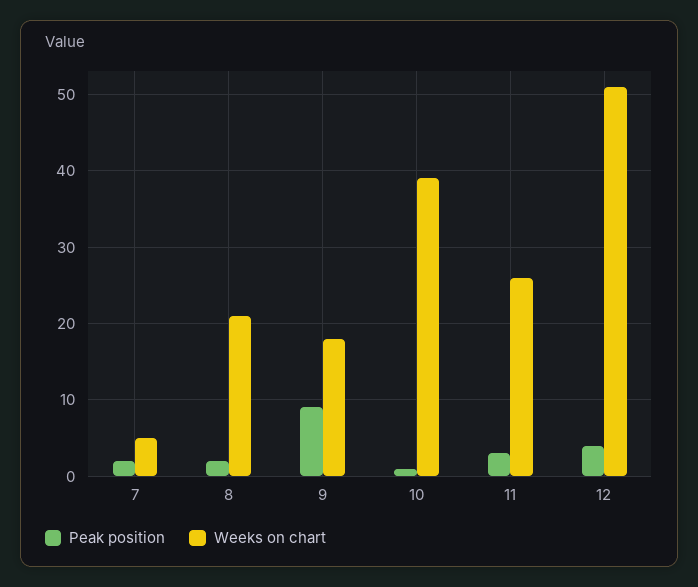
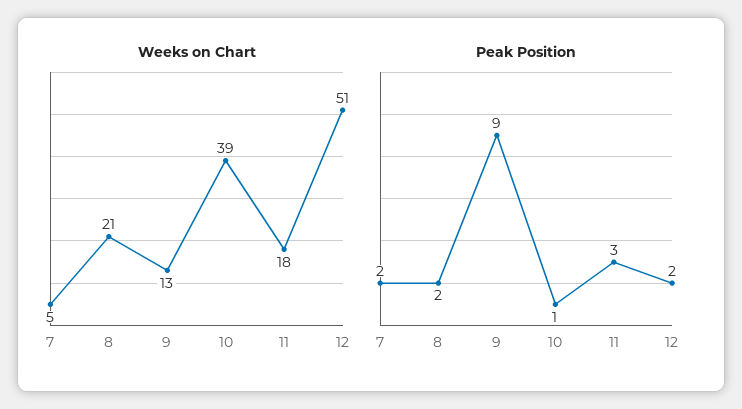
Weeks on chart, 9: 18 -> 13
Weeks on chart, 11: 26 -> 18
Peak position, 12: 4 -> 2

